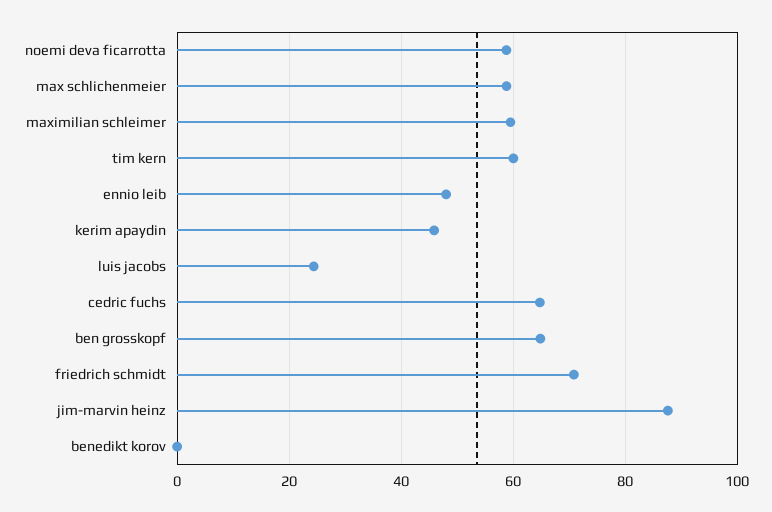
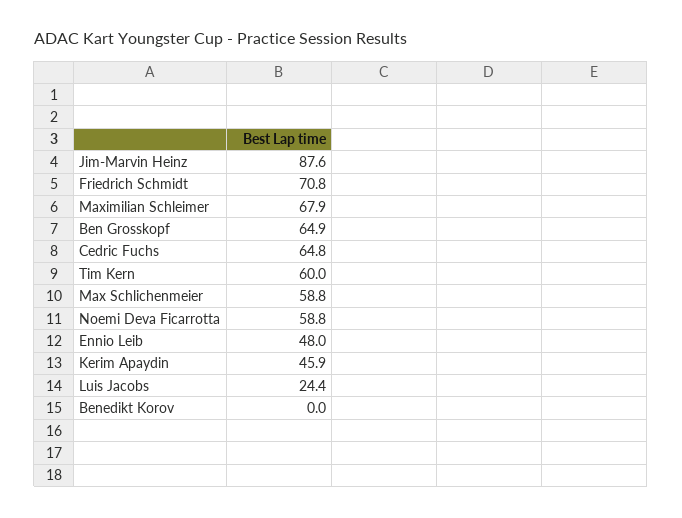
maximilian schleimer: 60 -> 67.9

